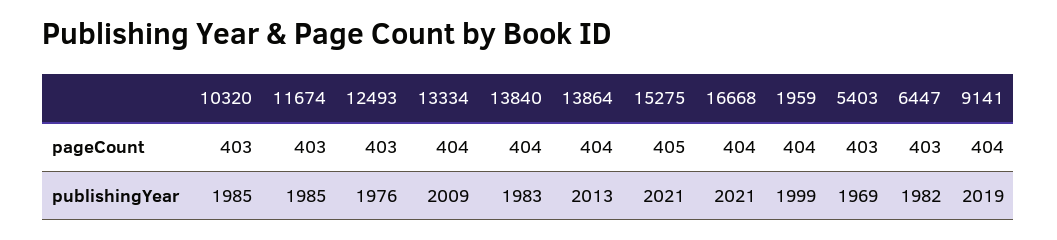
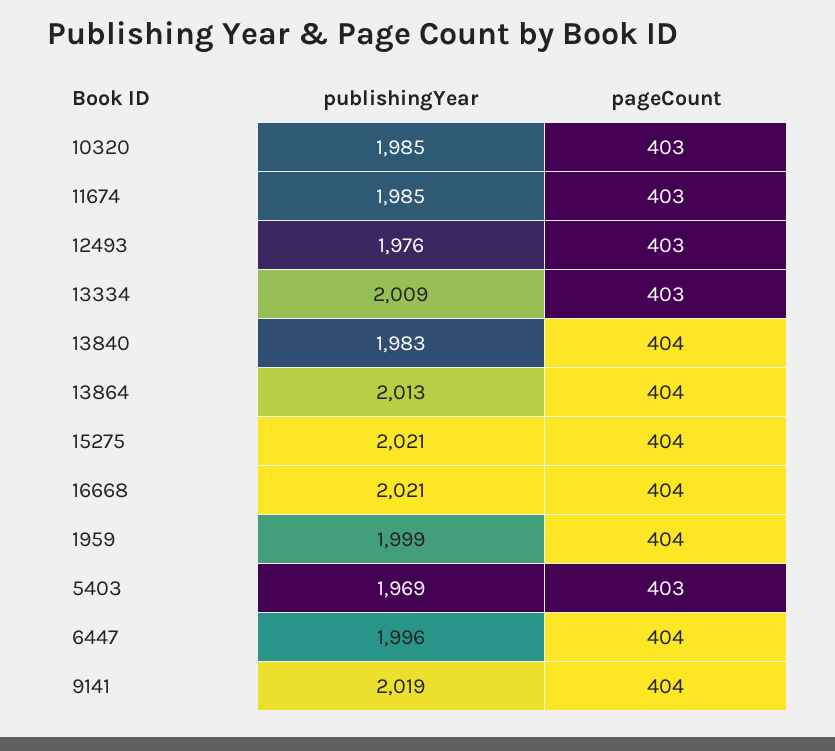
13334, pageCount: 404 -> 403
15275, pageCount: 405 -> 404
6447, pageCount: 403 -> 404
6447, publishingYear: 1982 -> 1996

